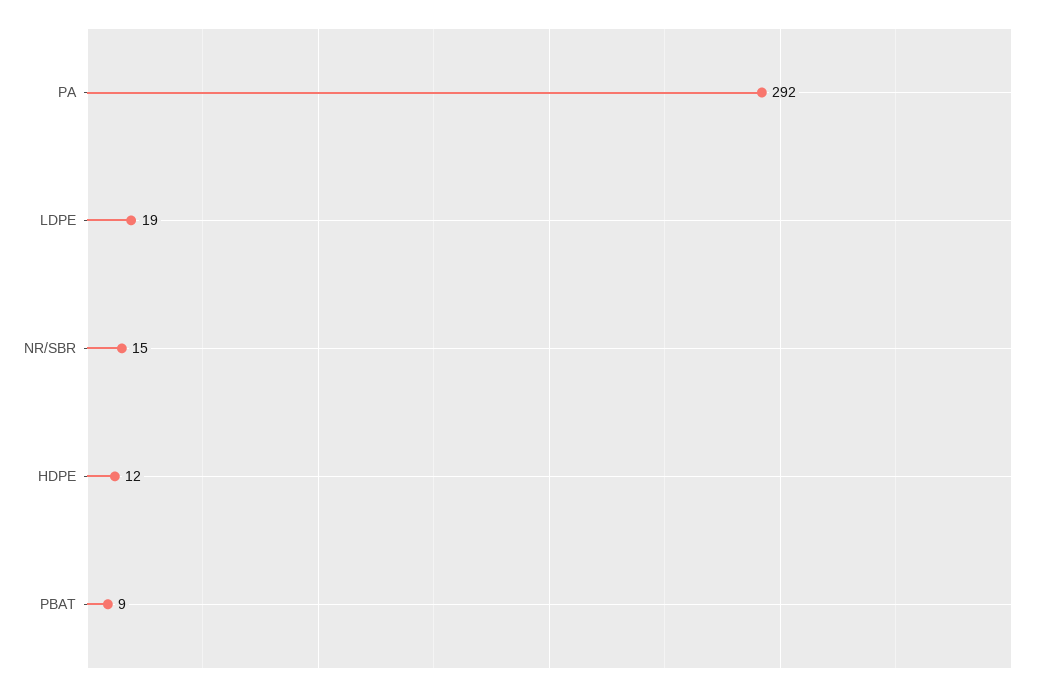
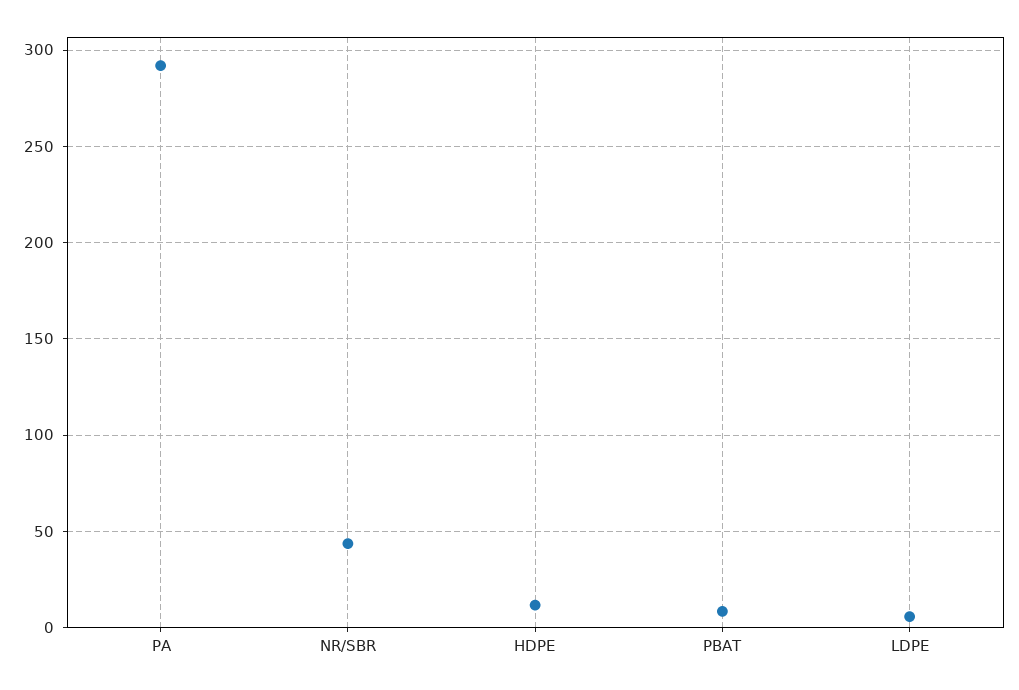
LDPE: 19 -> 5
NR/SBR: 15 -> 45

